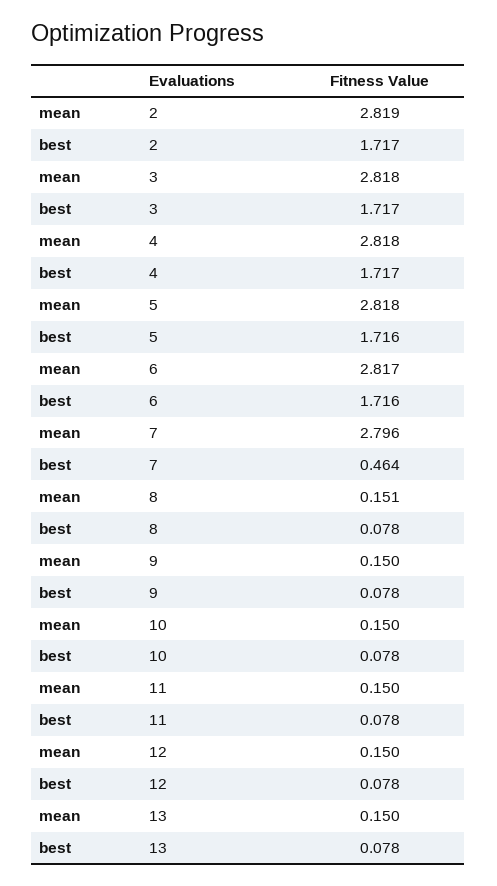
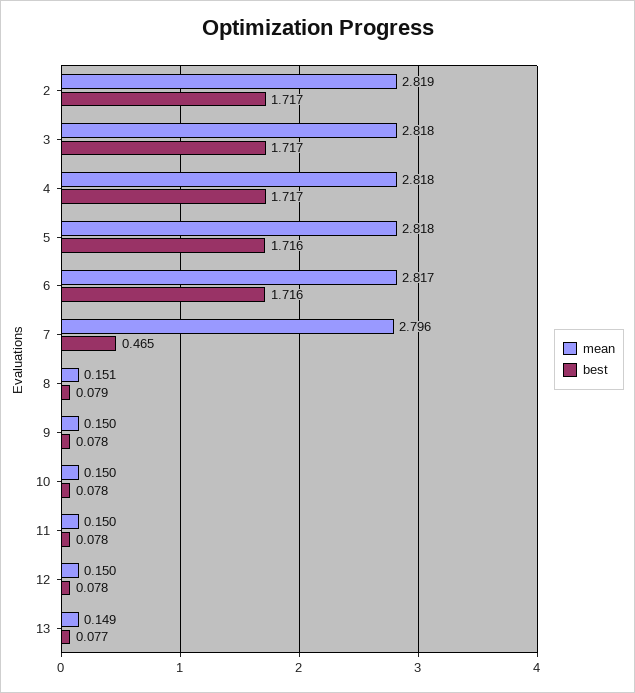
best, 7: 0.464 -> 0.465
best, 8: 0.078 -> 0.079
mean, 13: 0.15 -> 0.149
best, 13: 0.078 -> 0.077

